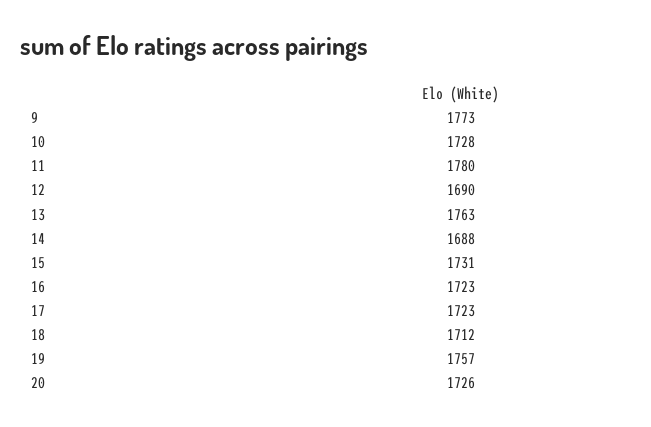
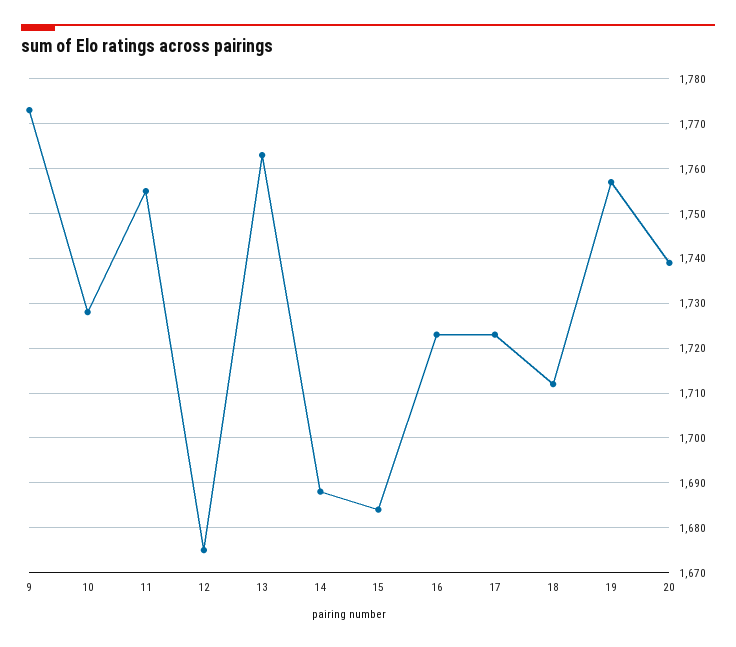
11: 1780 -> 1755
12: 1690 -> 1675
15: 1731 -> 1685
20: 1726 -> 1740

